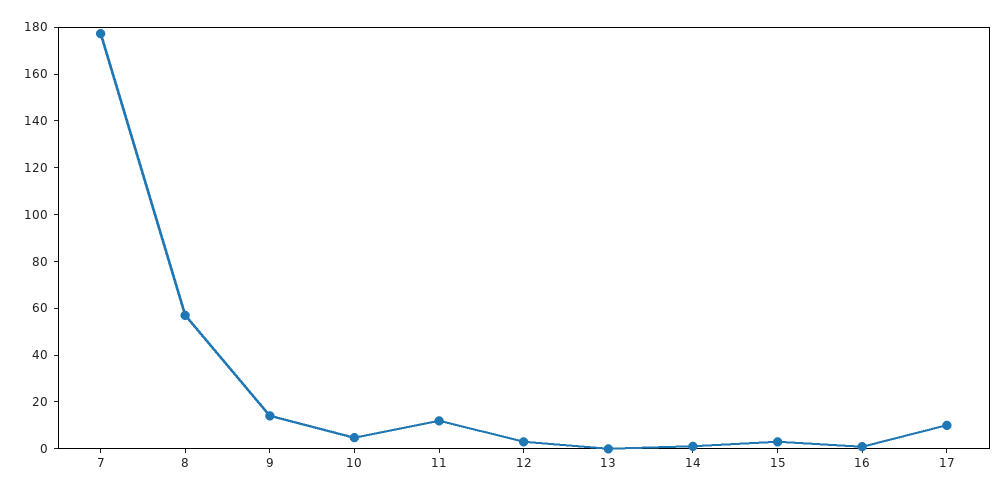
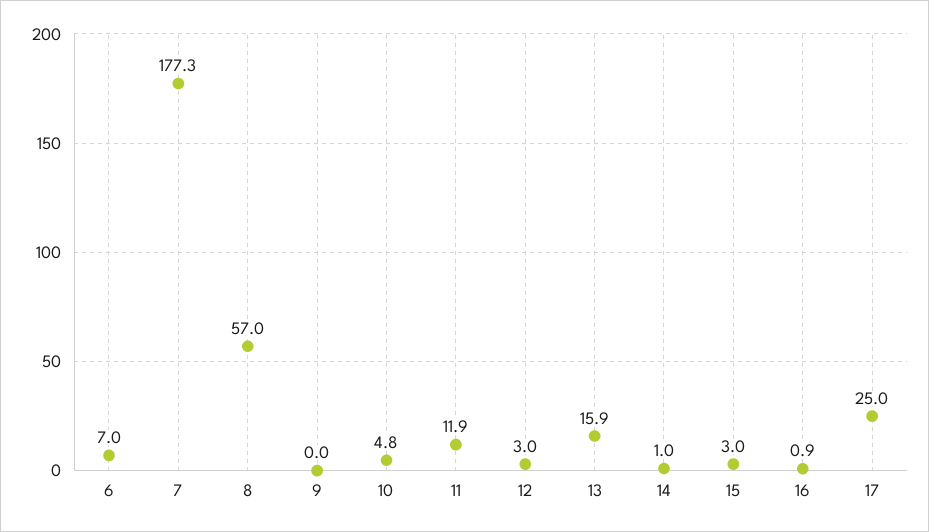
9: 15 -> 0
13: 0 -> 15.9
17: 10 -> 25
6: none -> 7

